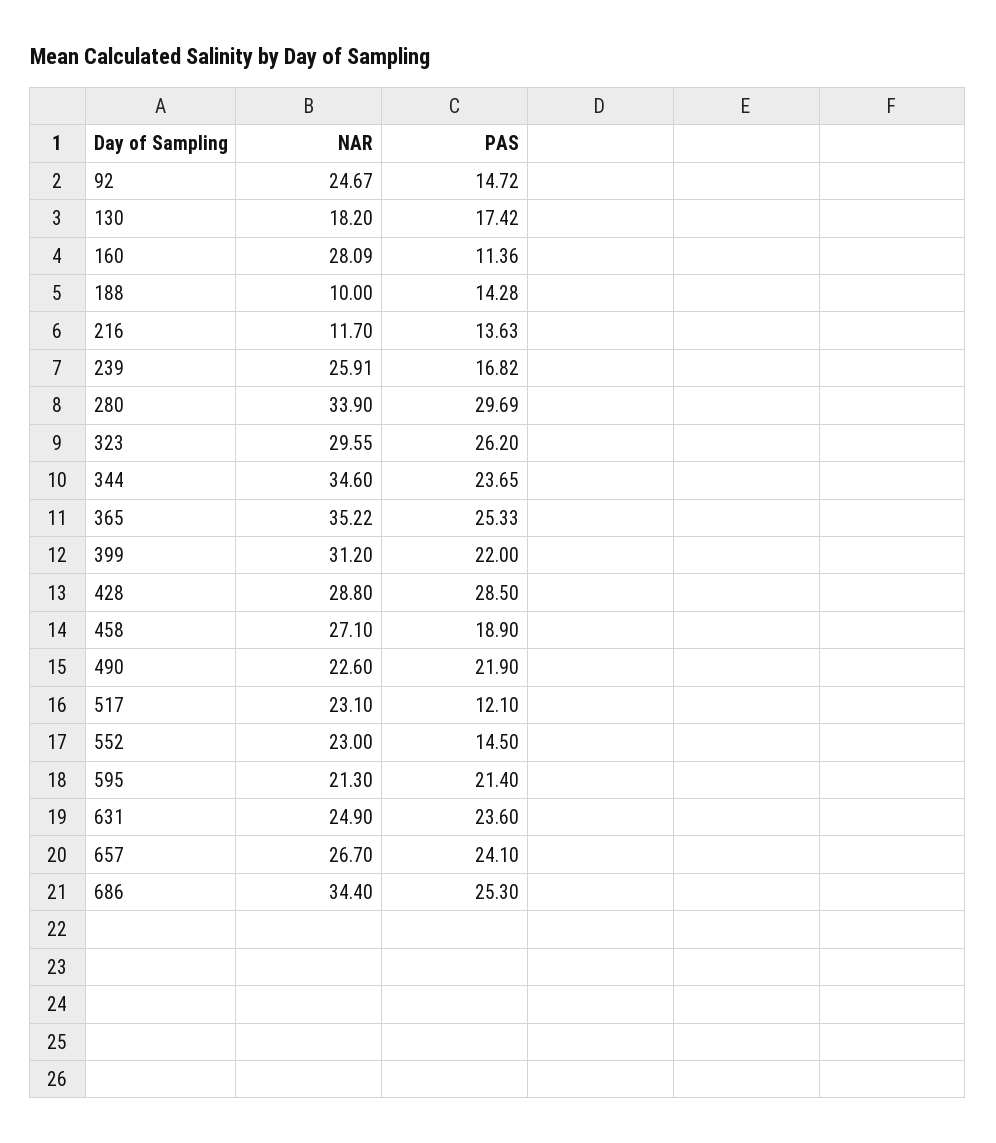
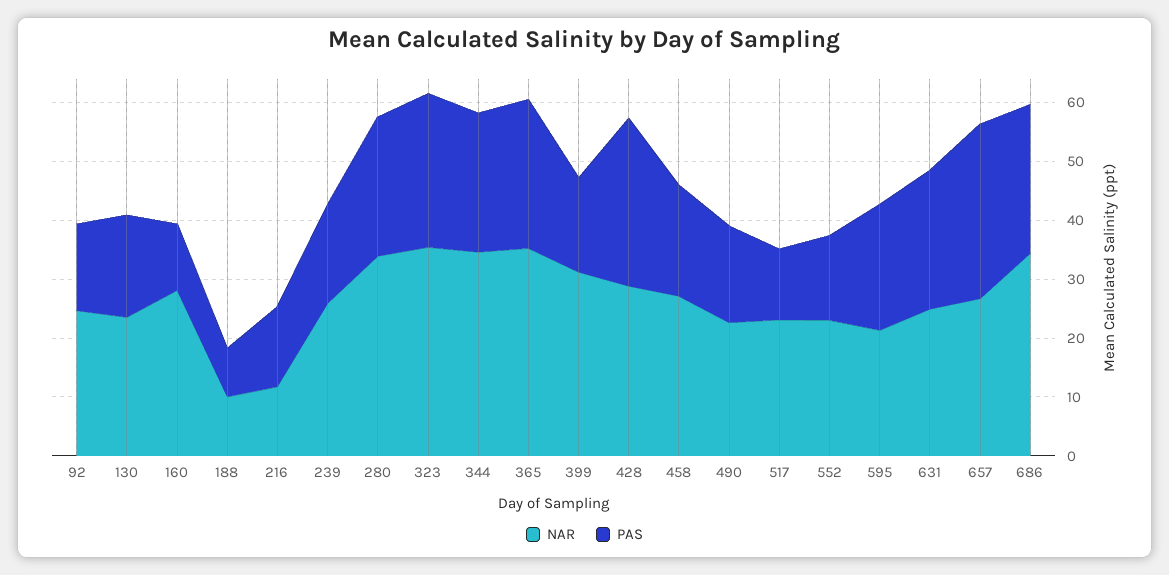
NAR, 130: 18.2 -> 24
PAS, 188: 14.28 -> 8
PAS, 280: 29.69 -> 24
NAR, 323: 29.55 -> 36
PAS, 399: 22 -> 16
PAS, 490: 21.9 -> 16
PAS, 657: 24.1 -> 30

